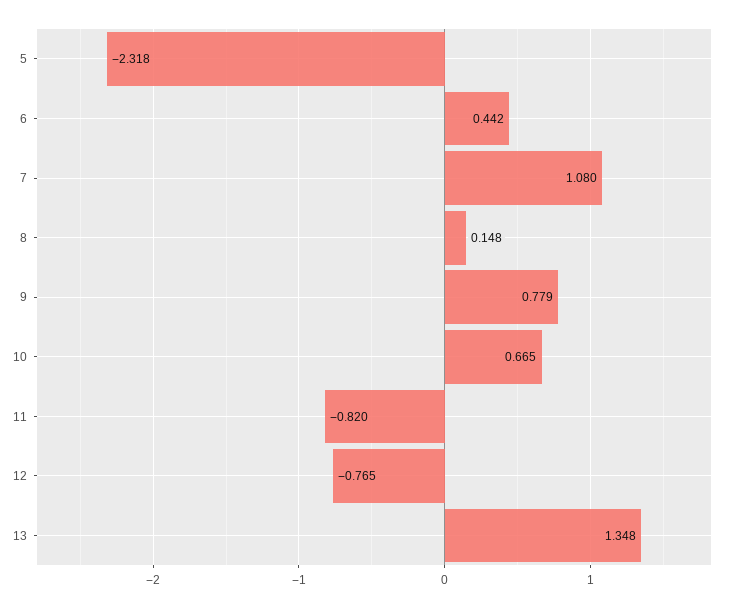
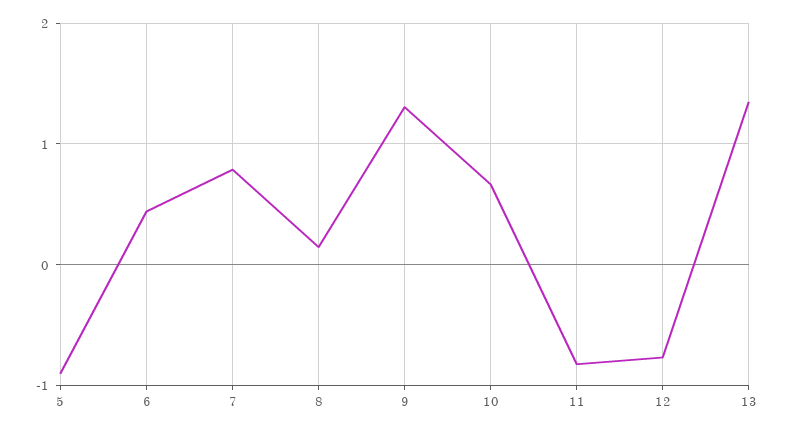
5: -2.318 -> -0.9
7: 1.08 -> 0.8
9: 0.779 -> 1.3

